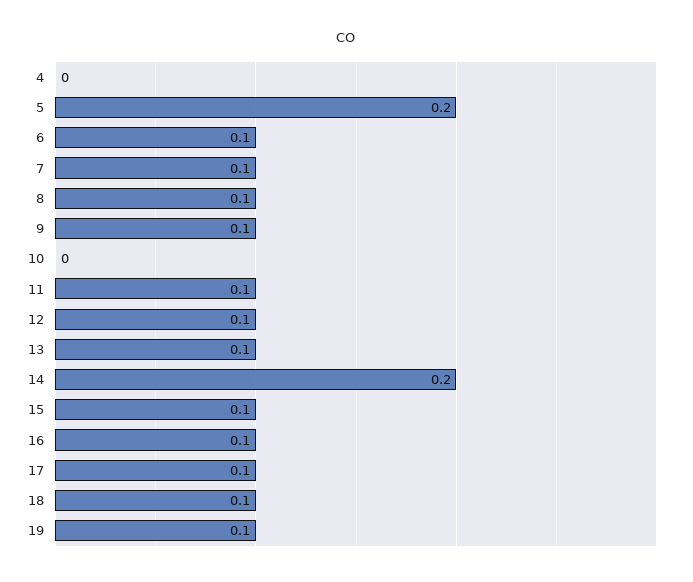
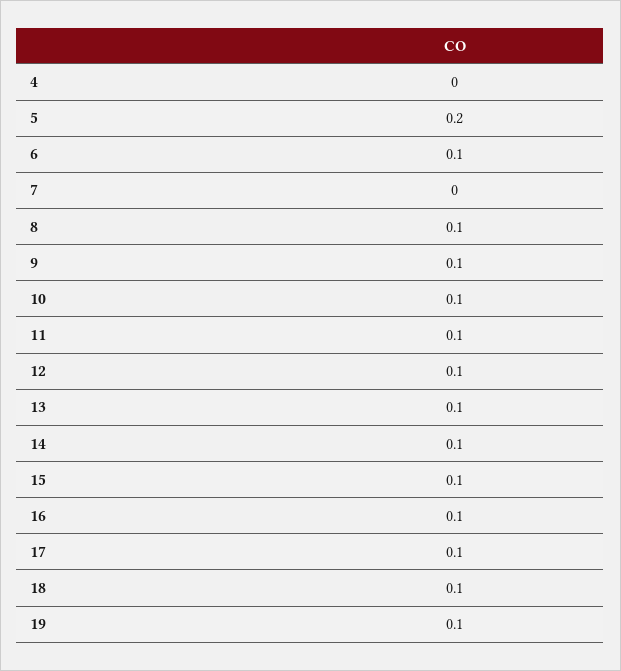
7: 0.1 -> 0
10: 0 -> 0.1
14: 0.2 -> 0.1

